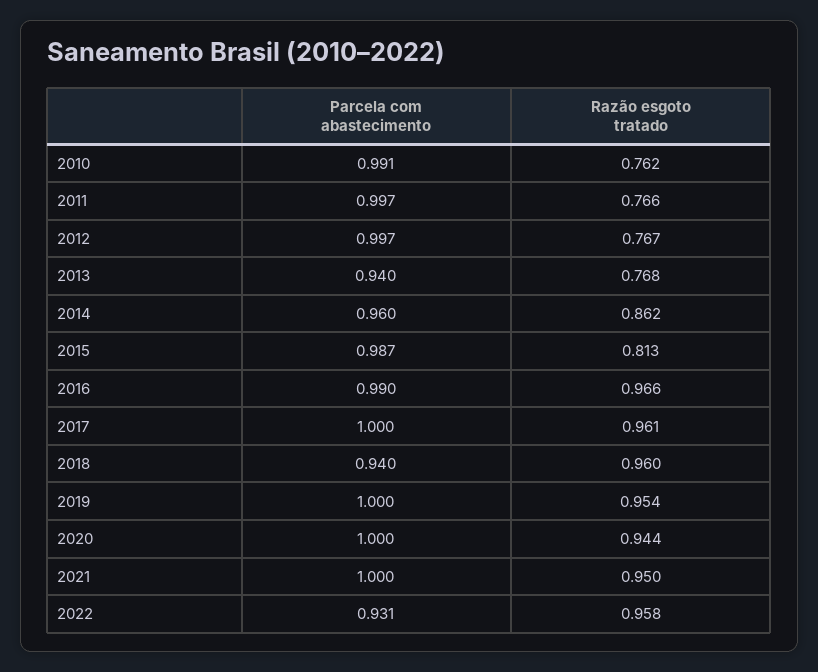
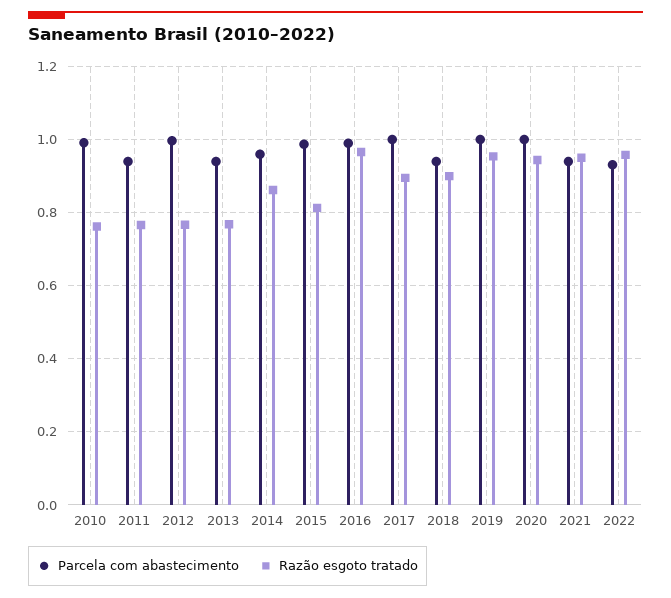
Parcela com abastecimento, 2011: 0.997 -> 0.94
Razão esgoto tratado, 2017: 0.961 -> 0.9
Razão esgoto tratado, 2018: 0.96 -> 0.9
Parcela com abastecimento, 2021: 1 -> 0.94

